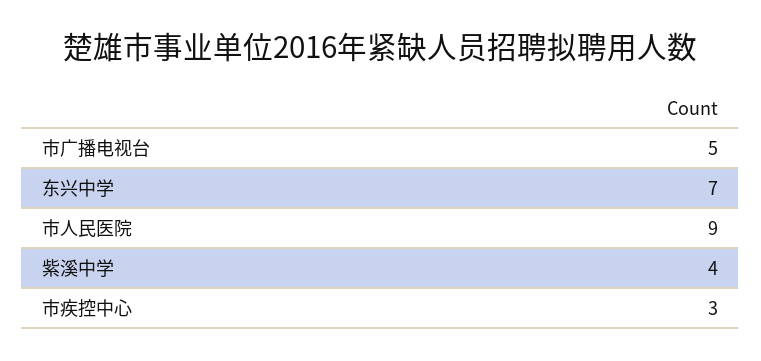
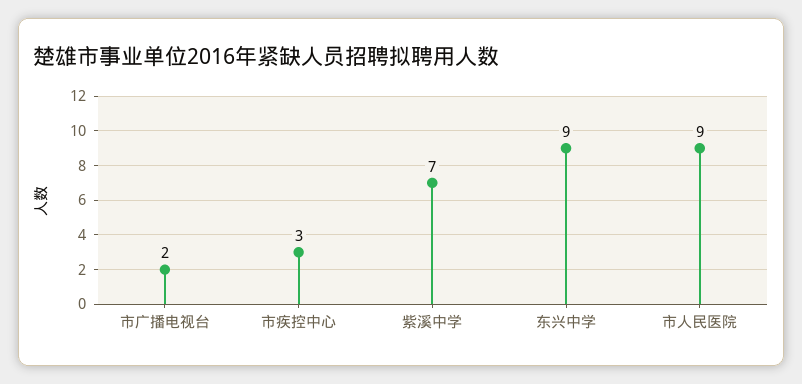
市广播电视台: 5 -> 2
东兴中学: 7 -> 9
紫溪中学: 4 -> 7

